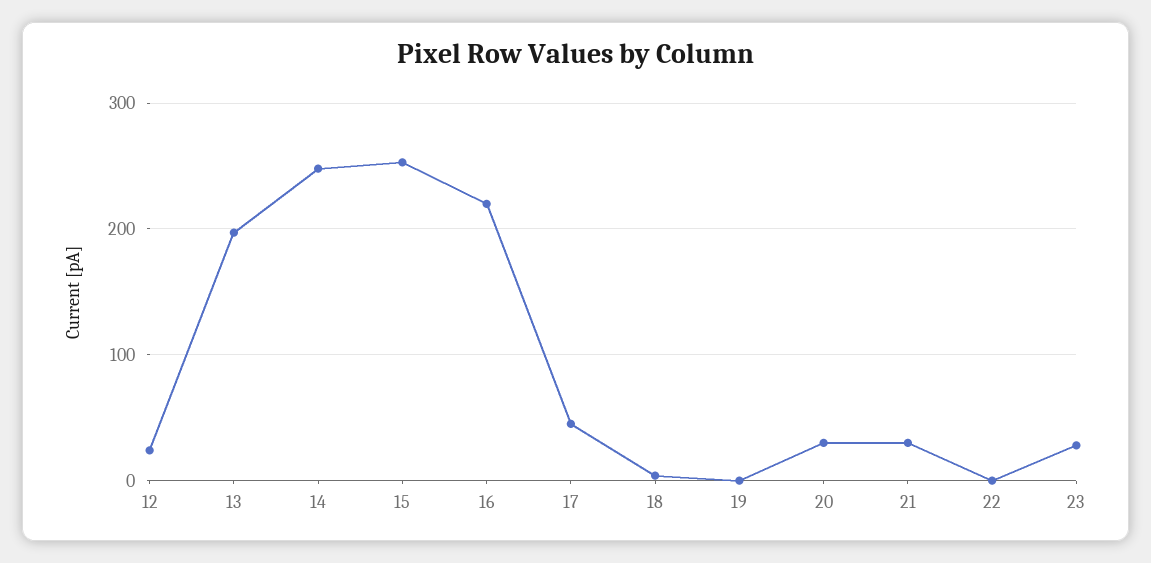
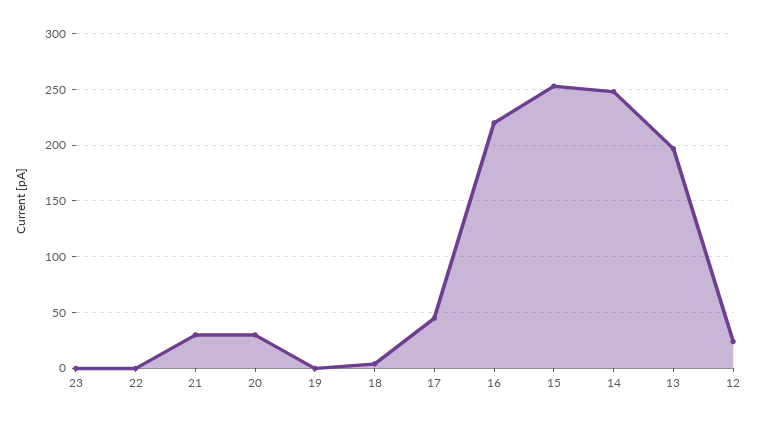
23: 30 -> 0

